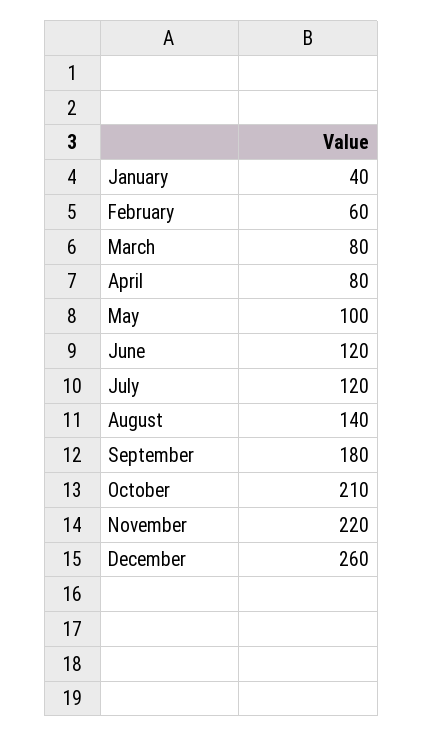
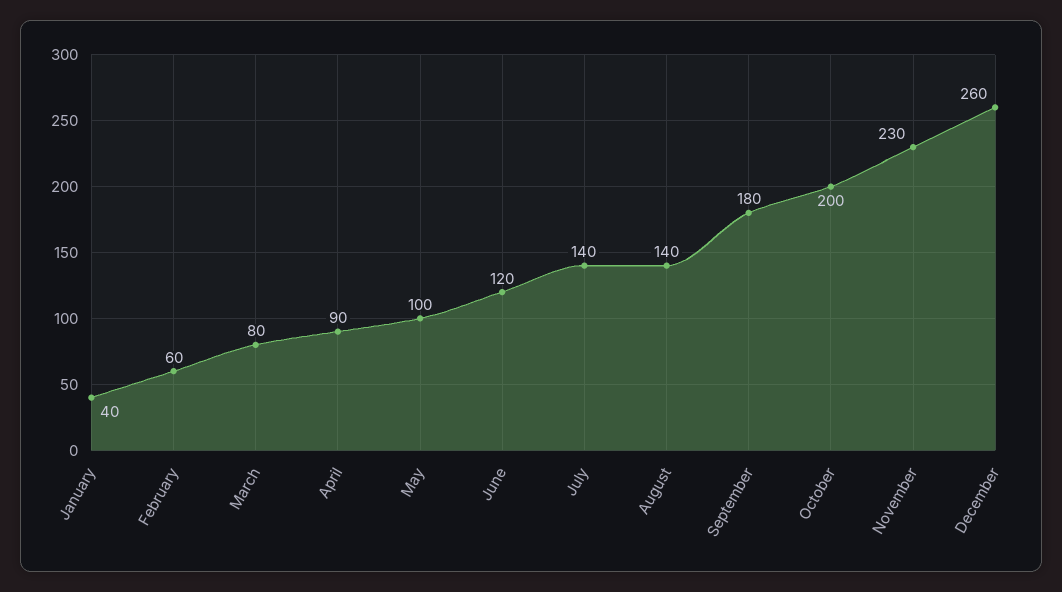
April: 80 -> 90
July: 120 -> 140
October: 210 -> 200
November: 220 -> 230

